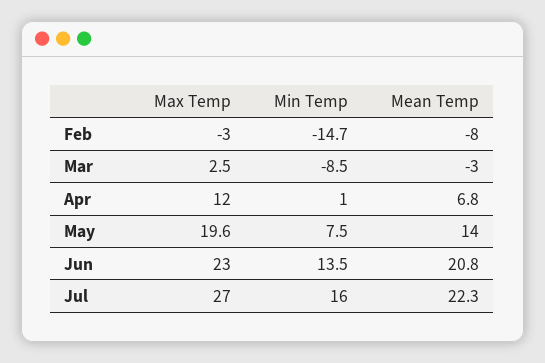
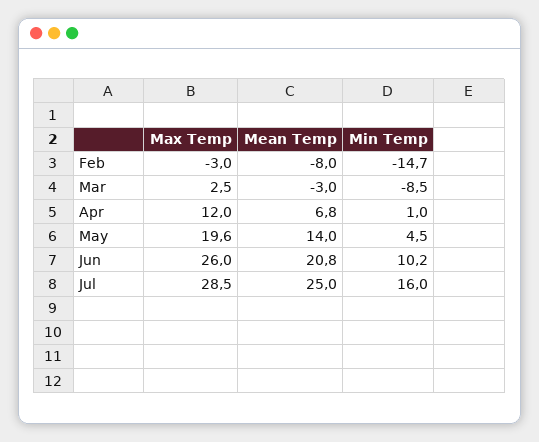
Min Temp, May: 7.5 -> 4.5
Max Temp, Jun: 23 -> 26
Min Temp, Jun: 13.5 -> 10.2
Max Temp, Jul: 27 -> 28.5
Mean Temp, Jul: 22.3 -> 25

